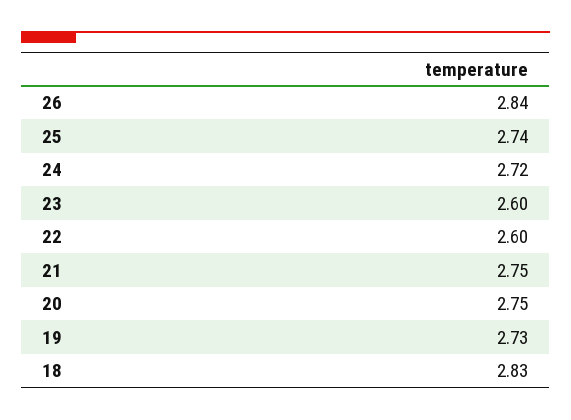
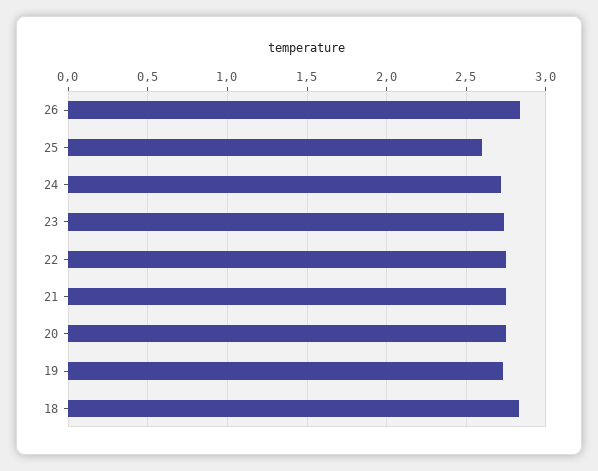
25: 2.74 -> 2.6
23: 2.6 -> 2.75
22: 2.6 -> 2.75

